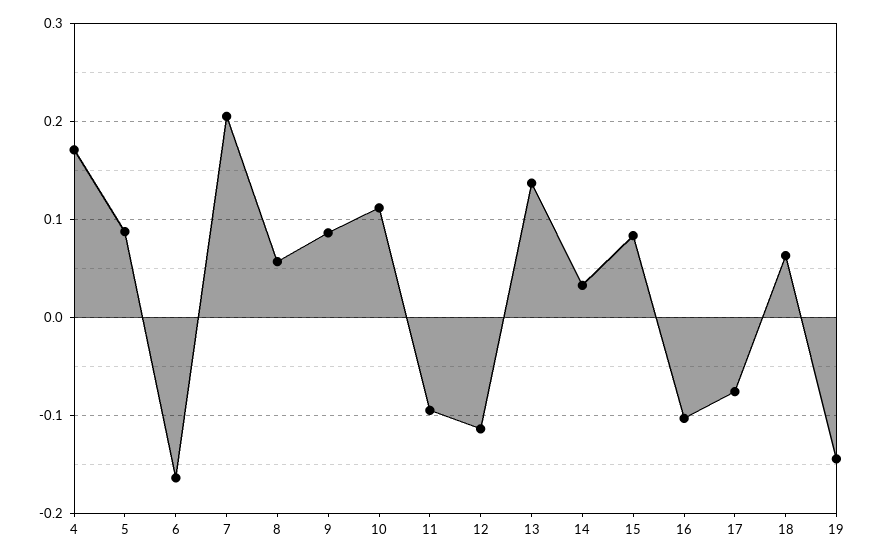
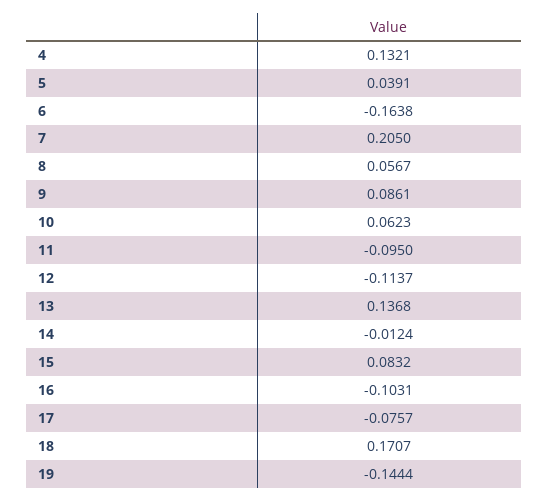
4: 0.17 -> 0.1321
5: 0.09 -> 0.0391
10: 0.11 -> 0.0623
14: 0.03 -> -0.0124
18: 0.06 -> 0.1707

